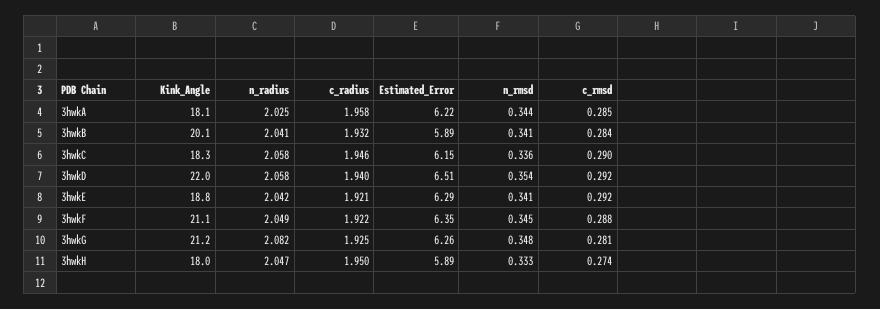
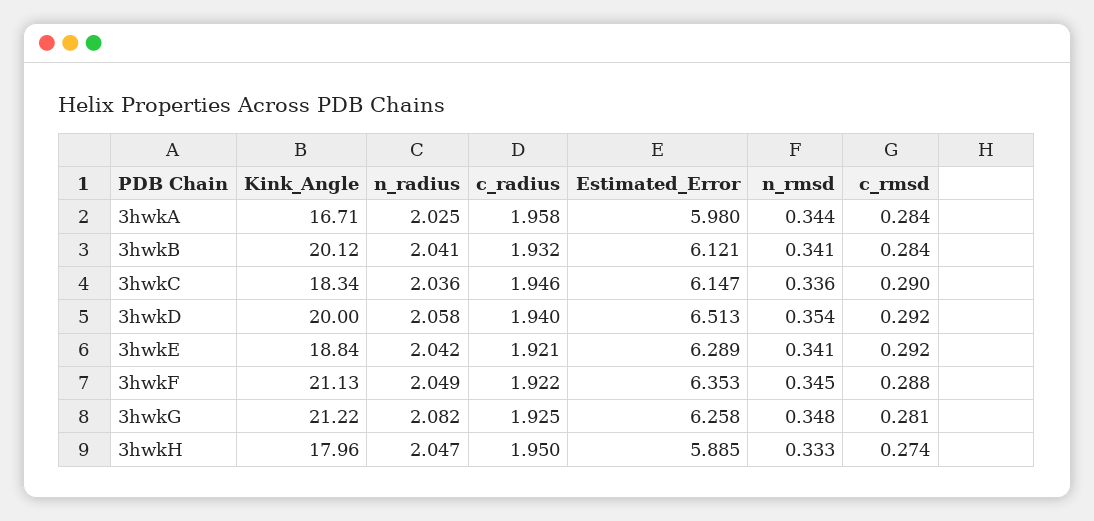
Kink_Angle, 3hwkA: 18.1 -> 16.71
Estimated_Error, 3hwkA: 6.22 -> 5.98
c_rmsd, 3hwkA: 0.285 -> 0.284
Estimated_Error, 3hwkB: 5.89 -> 6.121
n_radius, 3hwkC: 2.058 -> 2.036
Kink_Angle, 3hwkD: 22 -> 20

